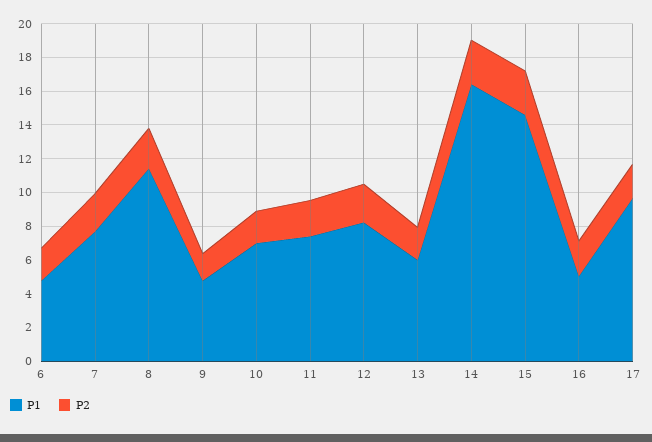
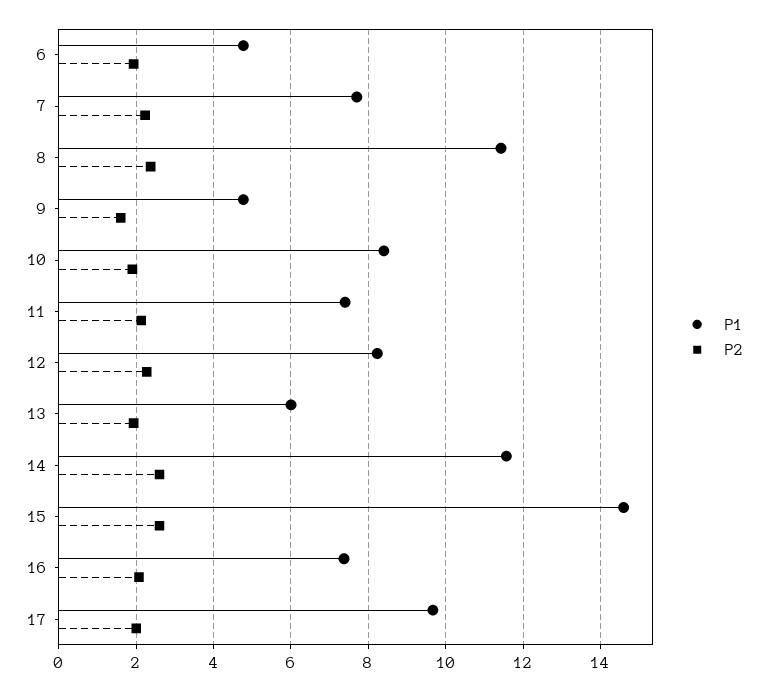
P1, 10: 7 -> 8.4
P1, 14: 16.5 -> 11.6
P1, 16: 5 -> 7.4

